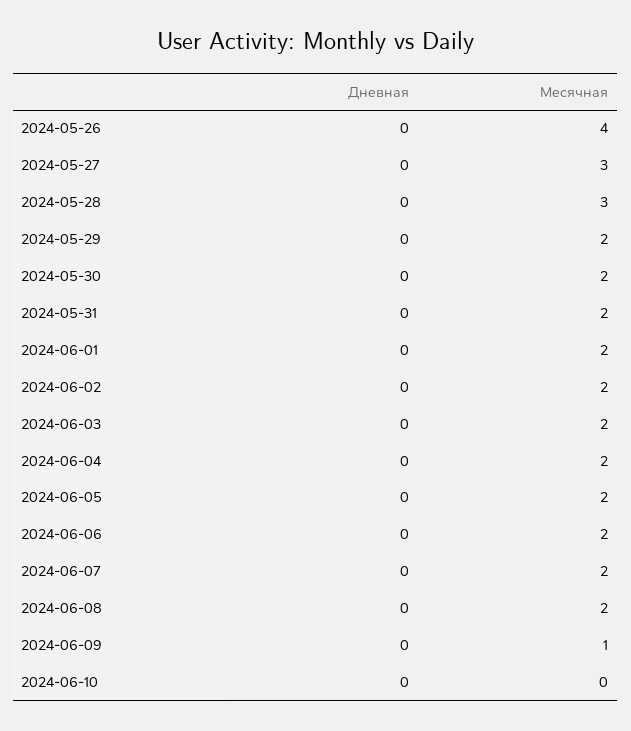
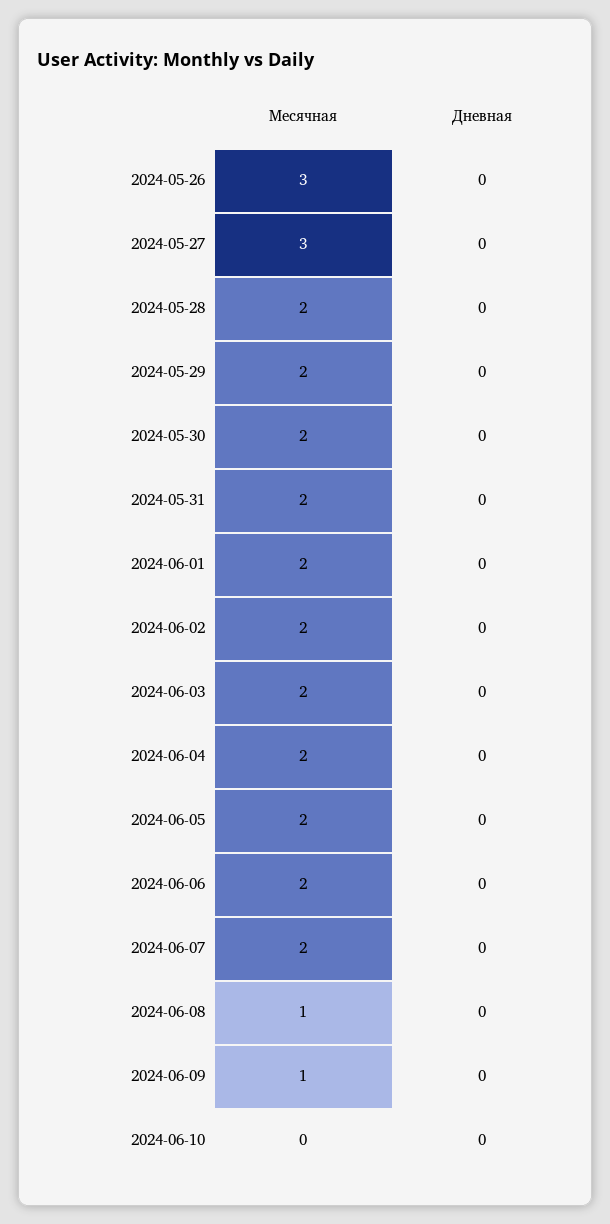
Месячная, 2024-05-26: 4 -> 3
Месячная, 2024-05-28: 3 -> 2
Месячная, 2024-06-08: 2 -> 1

